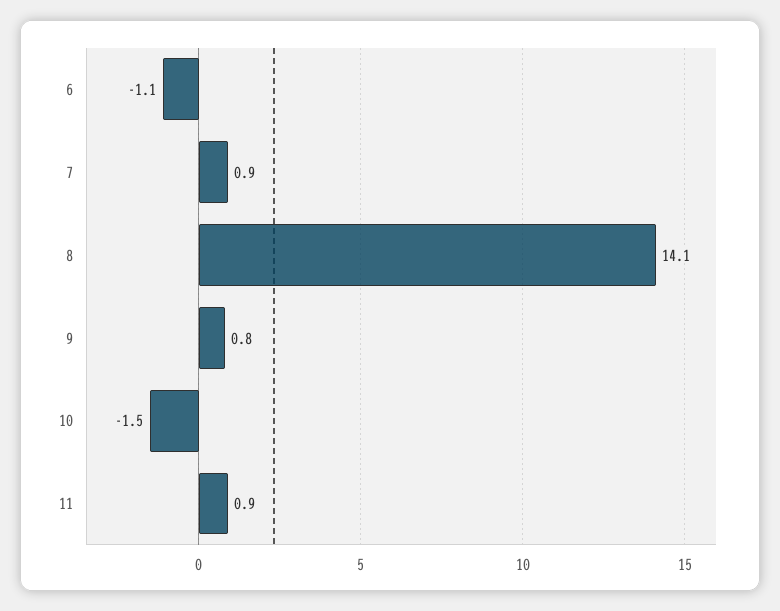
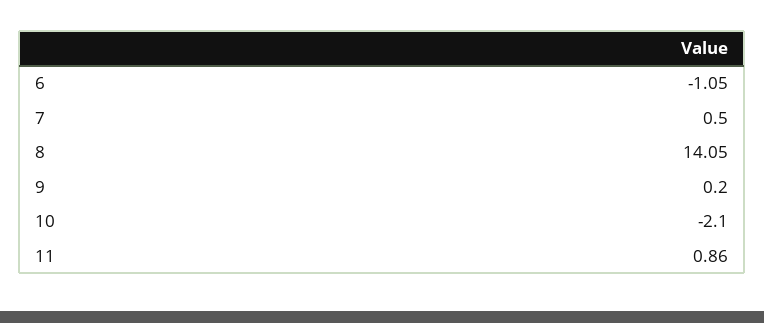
7: 0.9 -> 0.5
9: 0.8 -> 0.2
10: -1.5 -> -2.1

